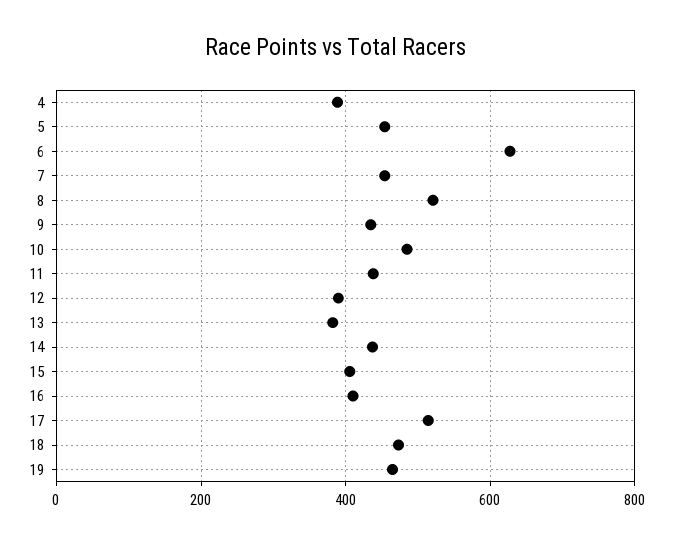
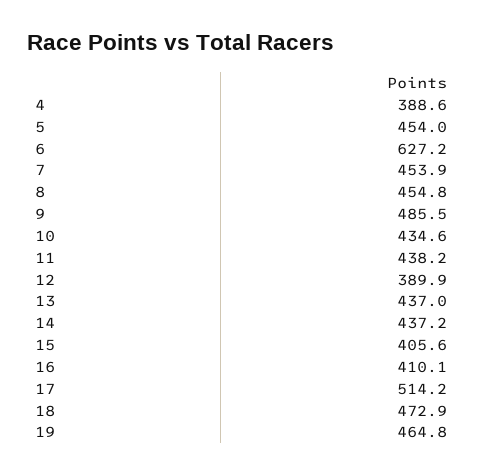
8: 520 -> 454.8
9: 440 -> 485.5
10: 480 -> 434.6
13: 380 -> 437

